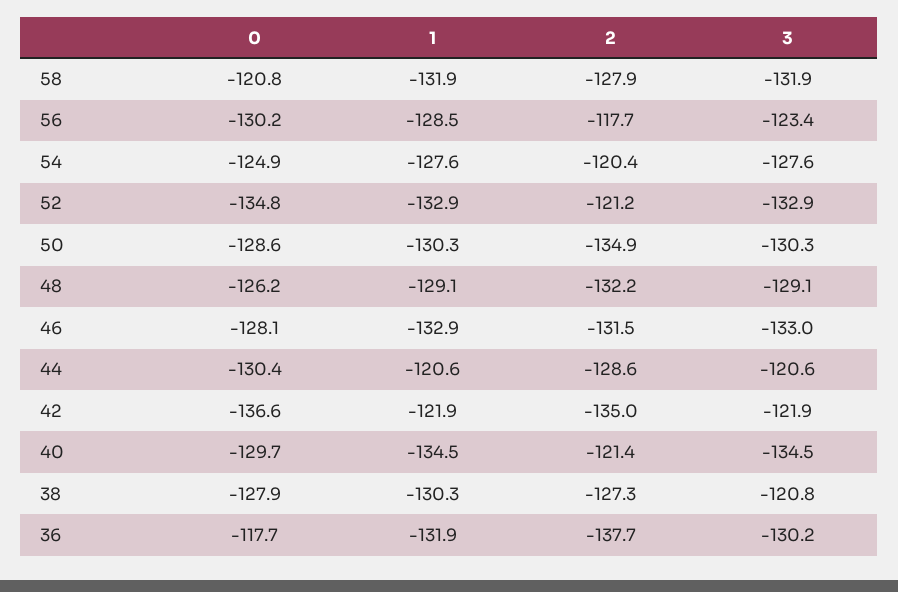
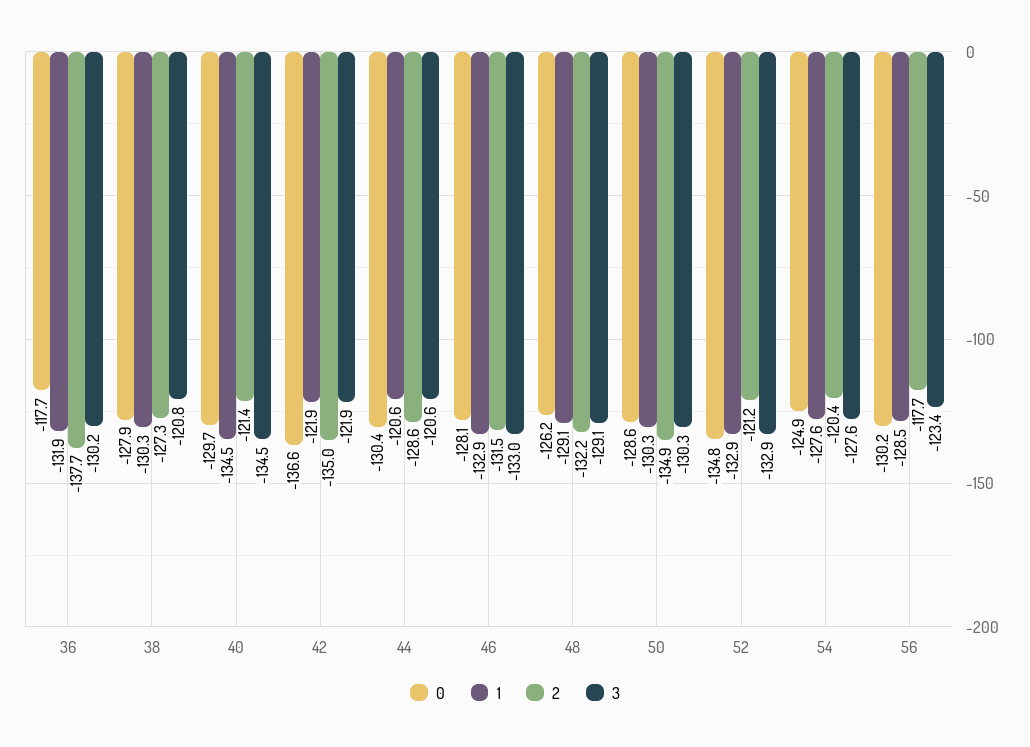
0, 58: -120.8 -> none
1, 58: -131.9 -> none
2, 58: -127.9 -> none
3, 58: -131.9 -> none

